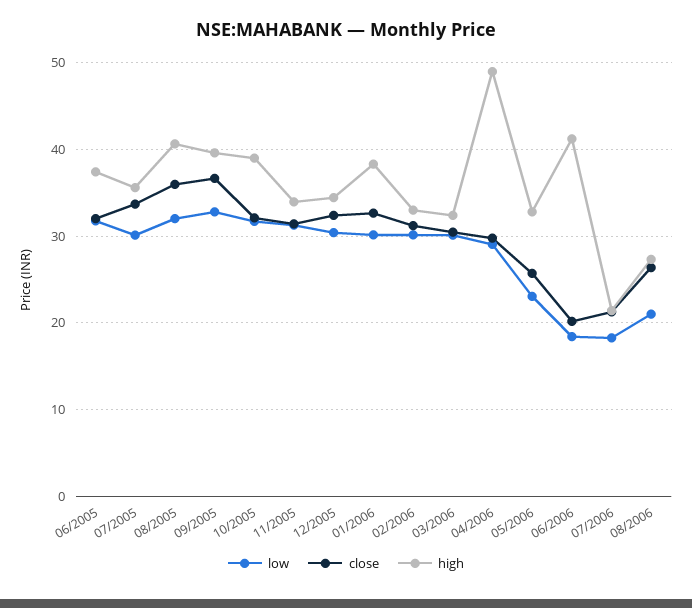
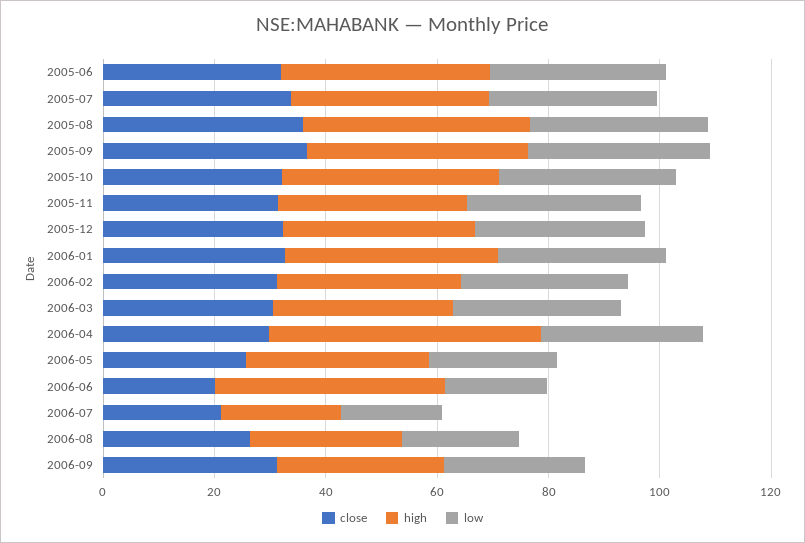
close, 2006-09: none -> 30
high, 2006-09: none -> 30
low, 2006-09: none -> 25

